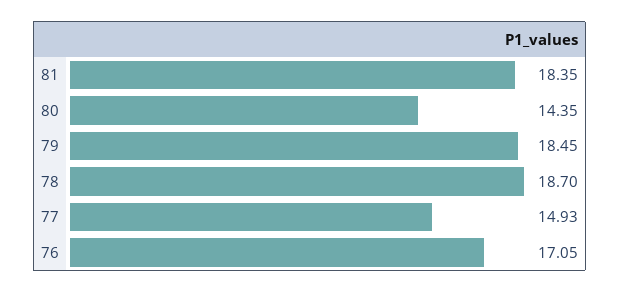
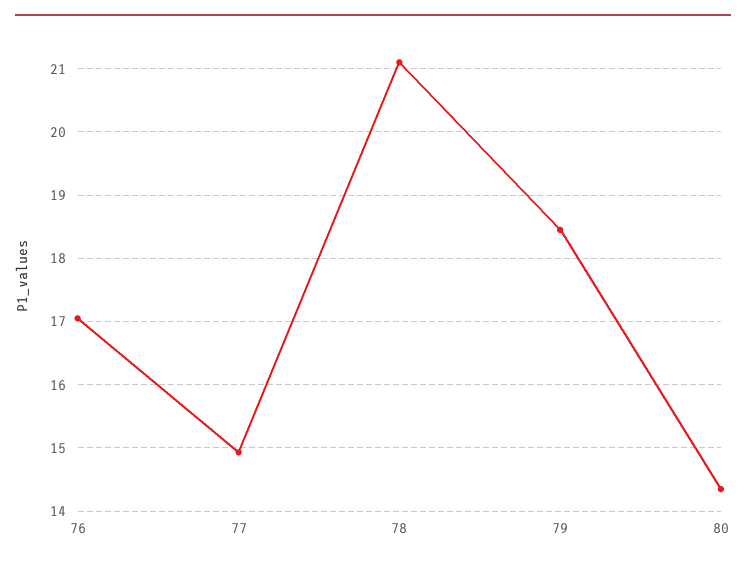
81: 18.35 -> none
78: 18.7 -> 21.1

